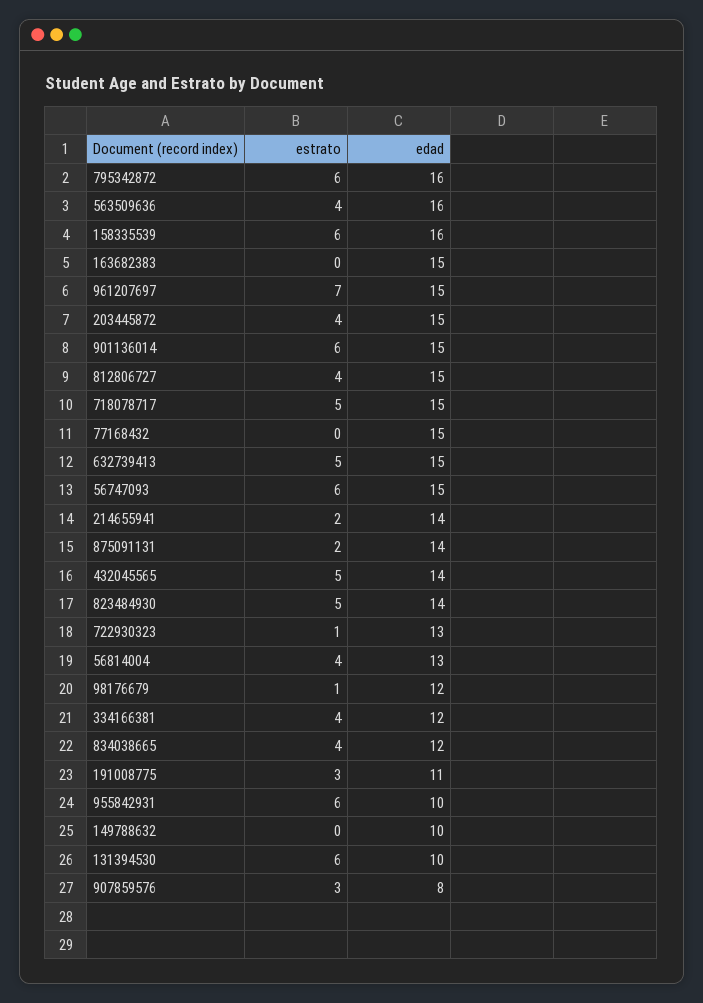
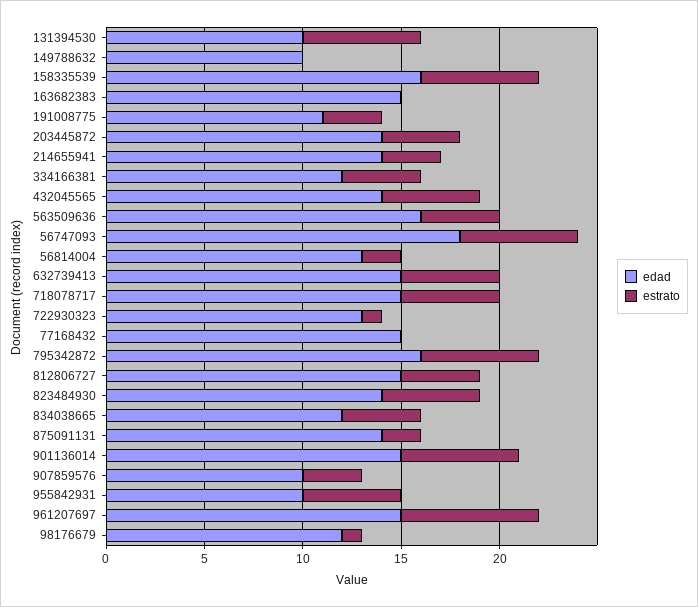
edad, 203445872: 15 -> 14
edad, 56747093: 15 -> 18
estrato, 214655941: 2 -> 3
estrato, 56814004: 4 -> 2
estrato, 955842931: 6 -> 5
edad, 907859576: 8 -> 10

